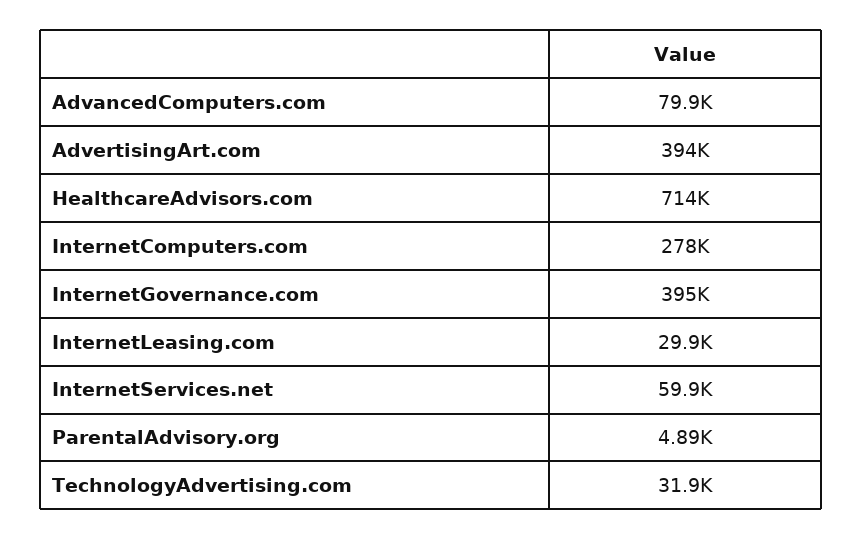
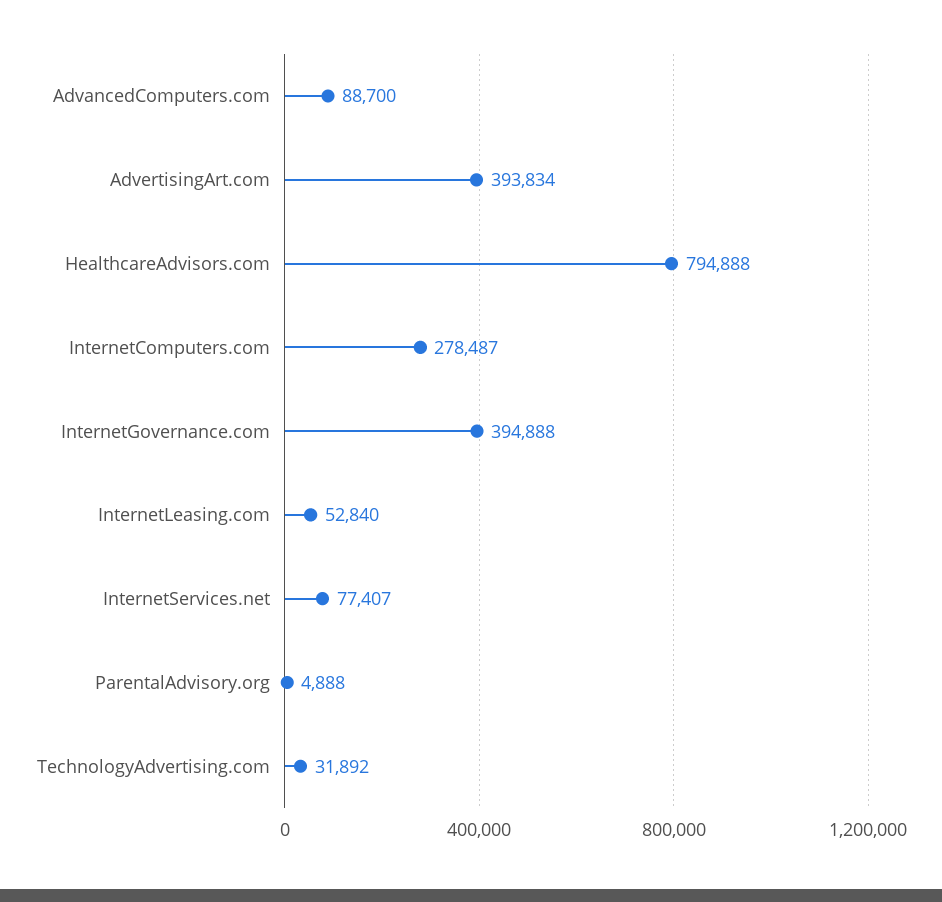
AdvancedComputers.com: 79900 -> 88700
HealthcareAdvisors.com: 714000 -> 794888
InternetLeasing.com: 29900 -> 52840
InternetServices.net: 59900 -> 77407

